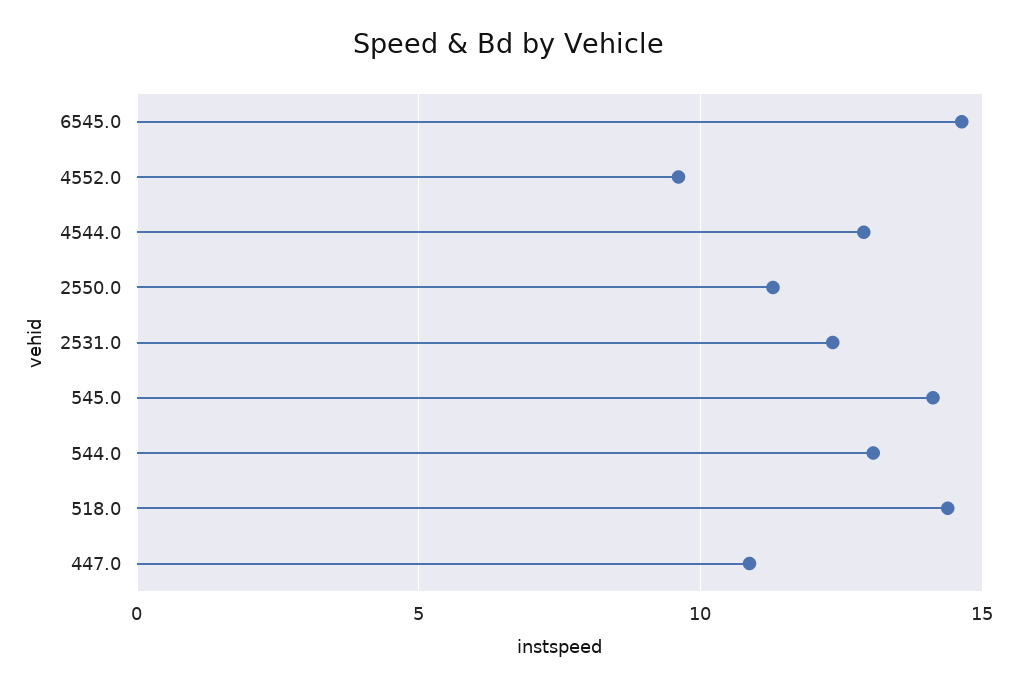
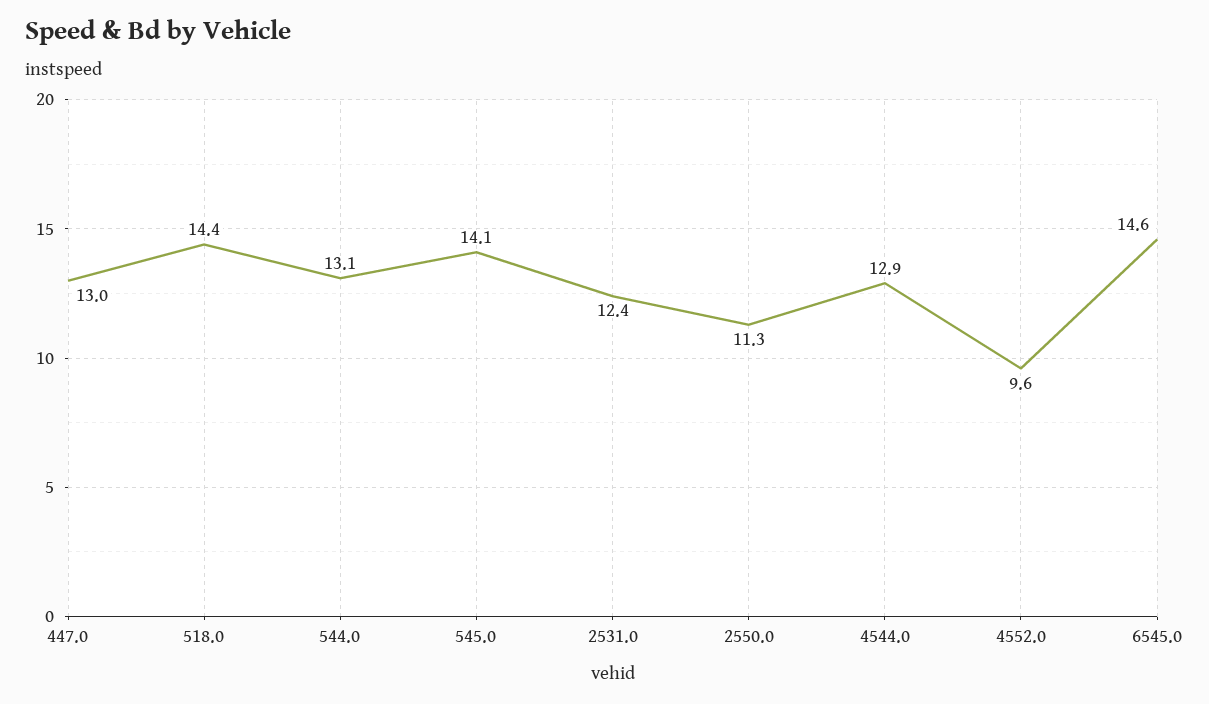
447.0: 11 -> 13

